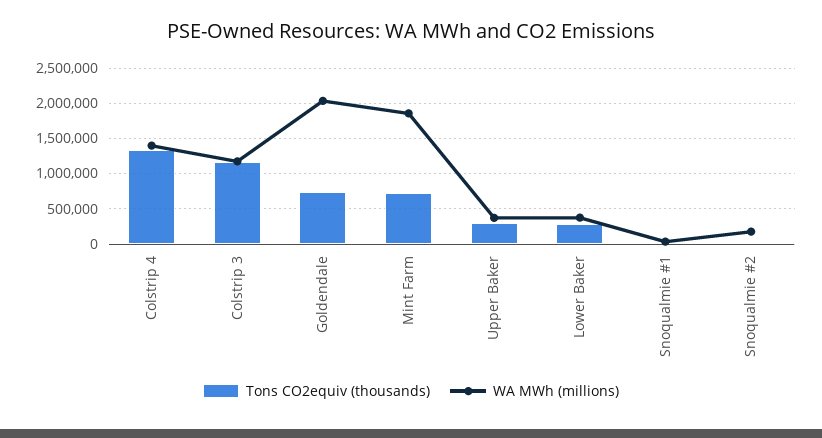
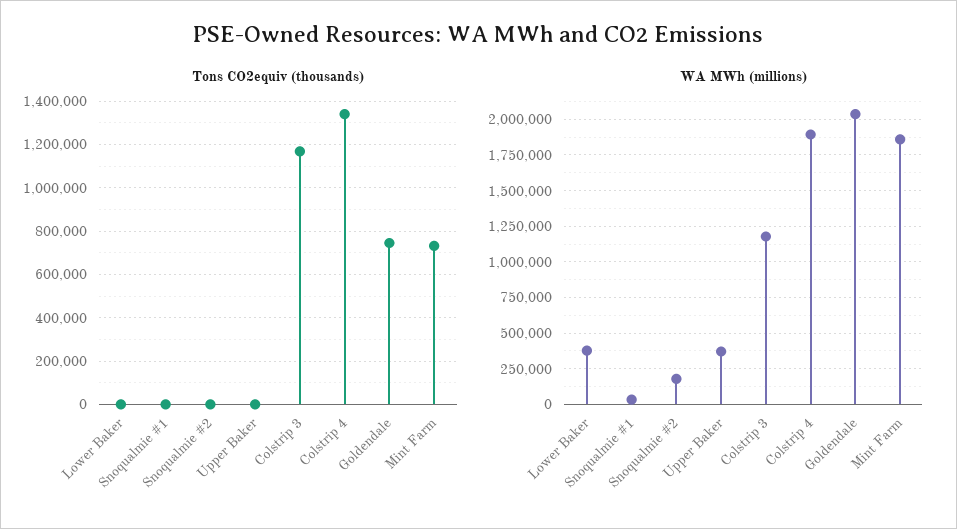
WA MWh (millions), Colstrip 4: 1400000 -> 1900000
Tons CO2equiv (thousands), Upper Baker: 300000 -> 0
Tons CO2equiv (thousands), Lower Baker: 300000 -> 0

